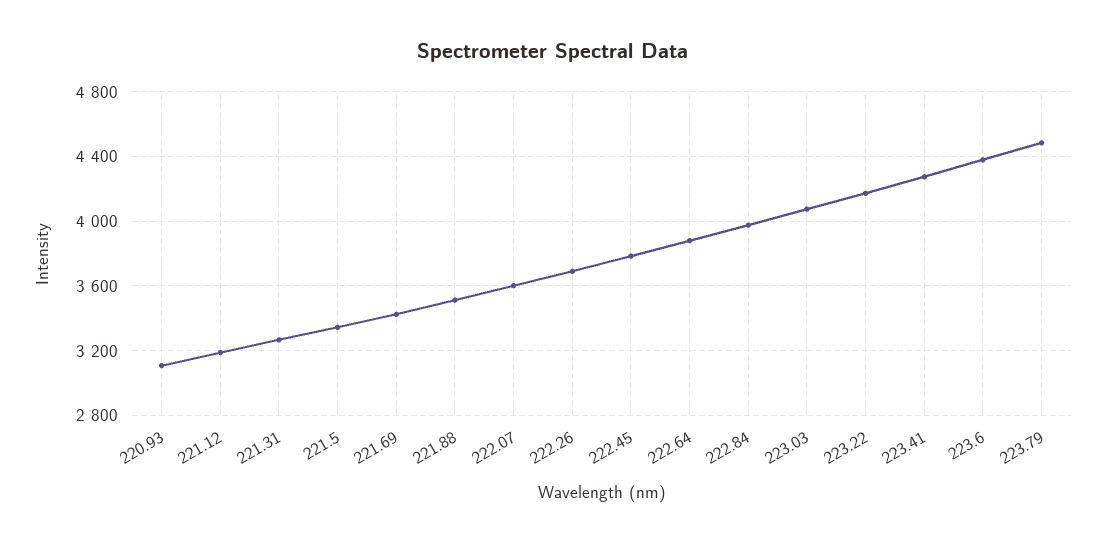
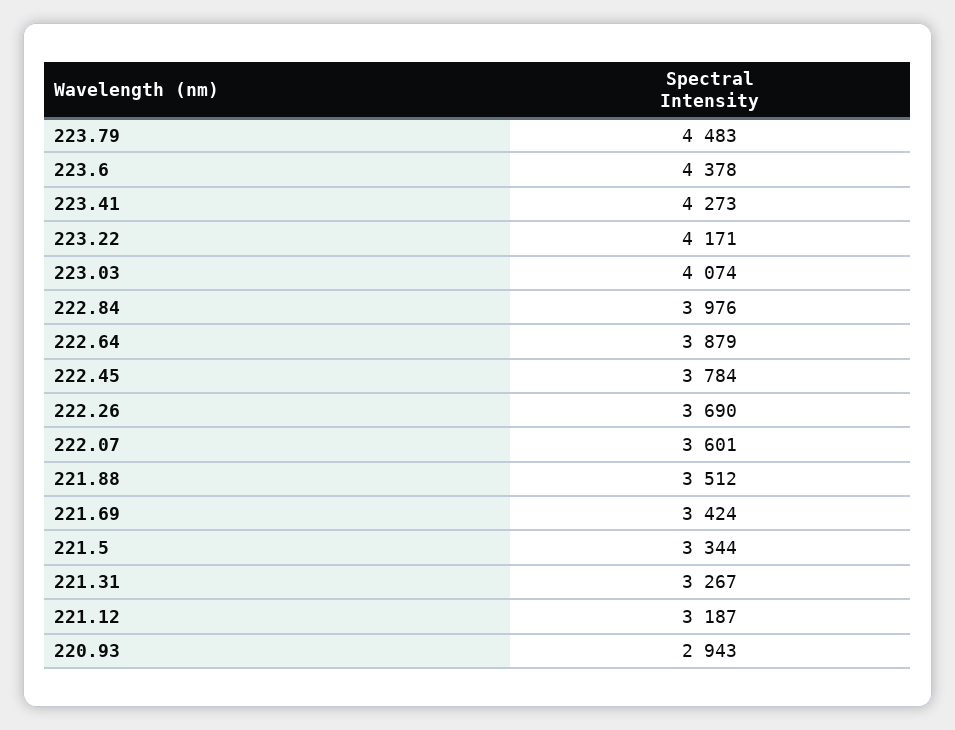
220.93: 3100 -> 2943

